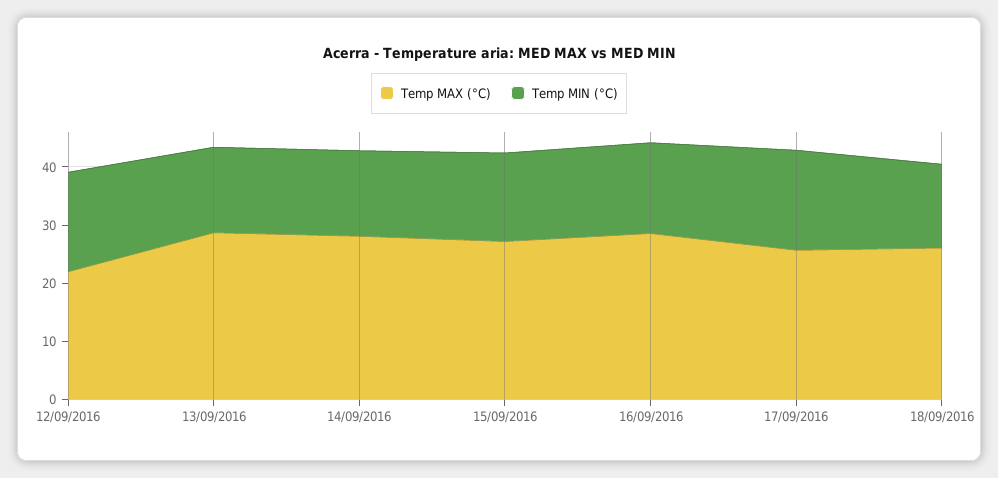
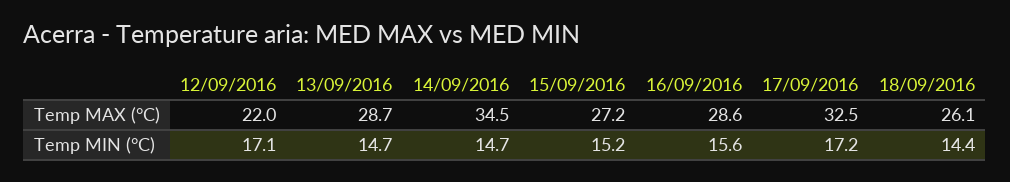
Temp MAX (°C), 14/09/2016: 28 -> 34.5
Temp MAX (°C), 17/09/2016: 26 -> 32.5

